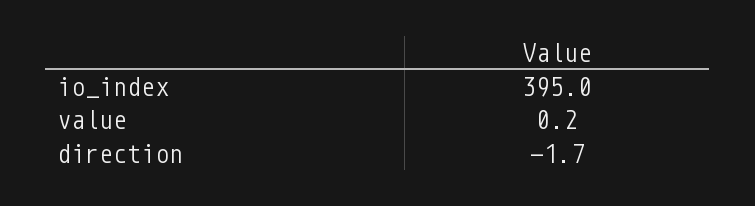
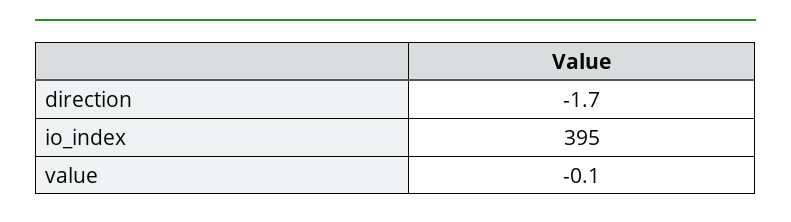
value: 0.2 -> -0.1

